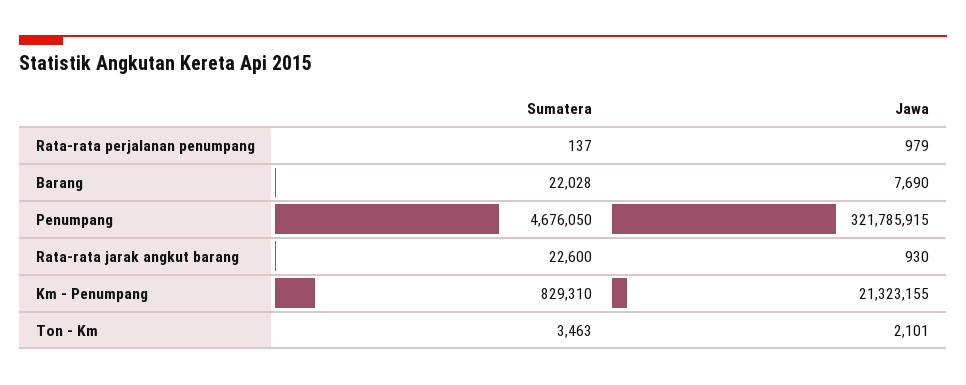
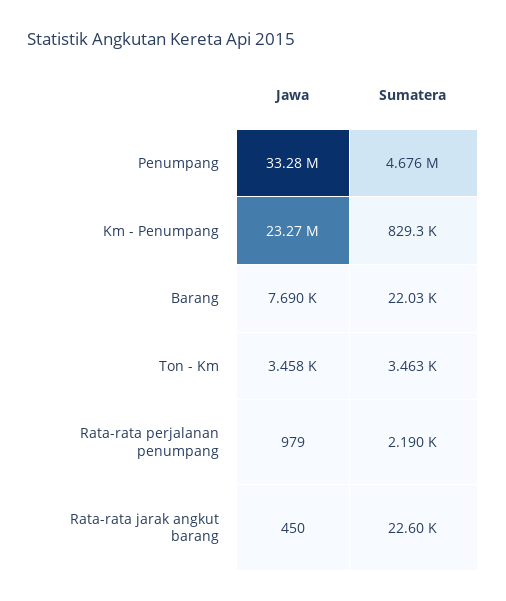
Sumatera, Rata-rata perjalanan penumpang: 137 -> 2190
Jawa, Penumpang: 321785915 -> 33280000
Jawa, Rata-rata jarak angkut barang: 930 -> 450
Jawa, Km - Penumpang: 21323155 -> 23270000
Jawa, Ton - Km: 2101 -> 3458

